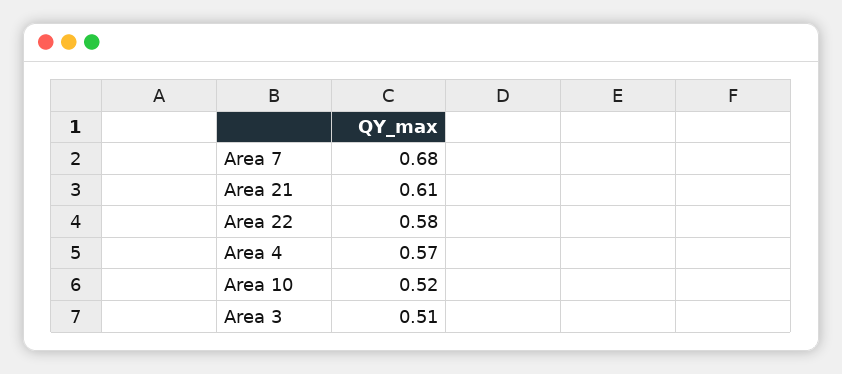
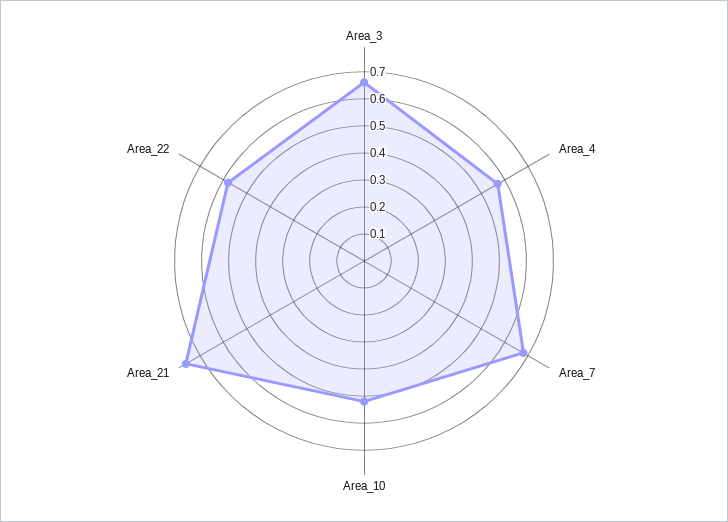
Area 21: 0.61 -> 0.75
Area 3: 0.51 -> 0.65

